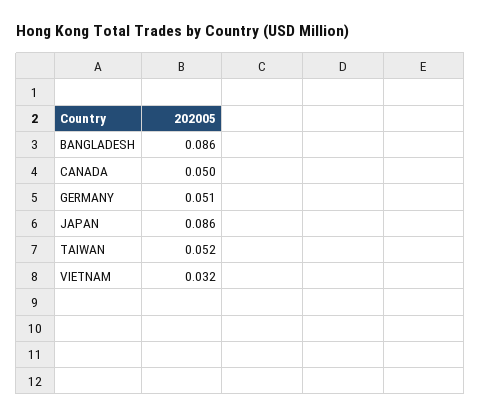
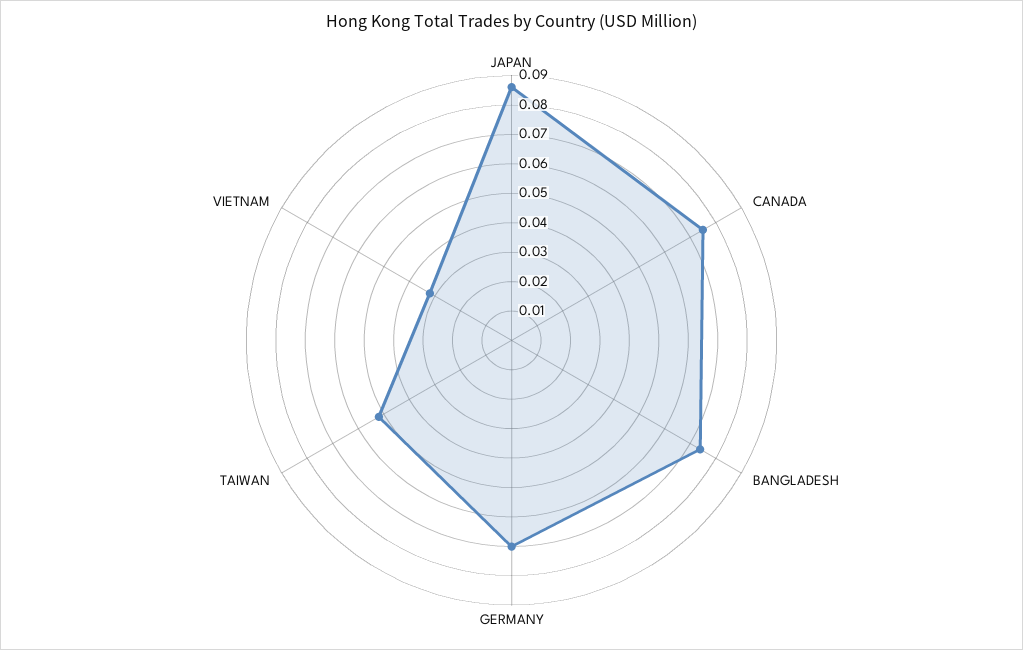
BANGLADESH: 0.086 -> 0.075
CANADA: 0.05 -> 0.075
GERMANY: 0.051 -> 0.07

